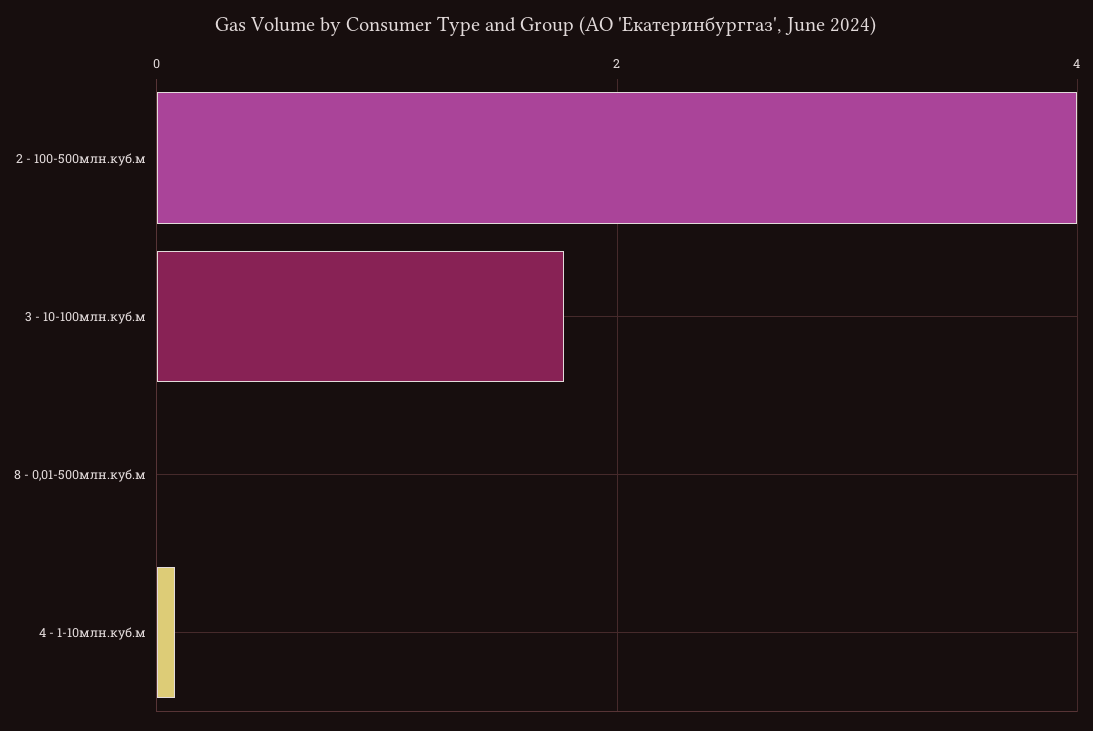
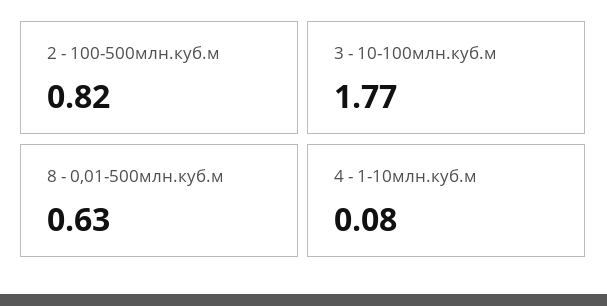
2 - 100-500млн.куб.м: 4 -> 0.82
8 - 0,01-500млн.куб.м: 0 -> 0.63

